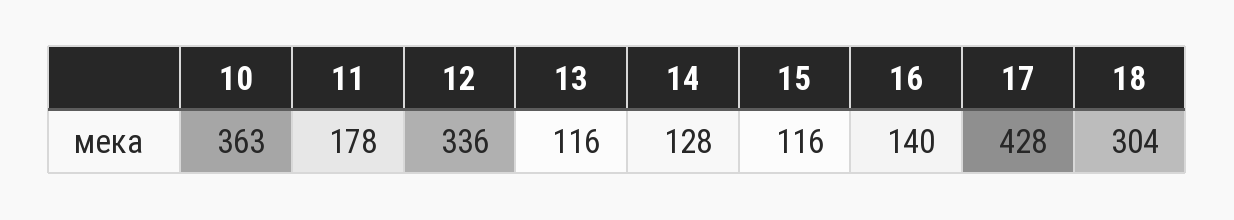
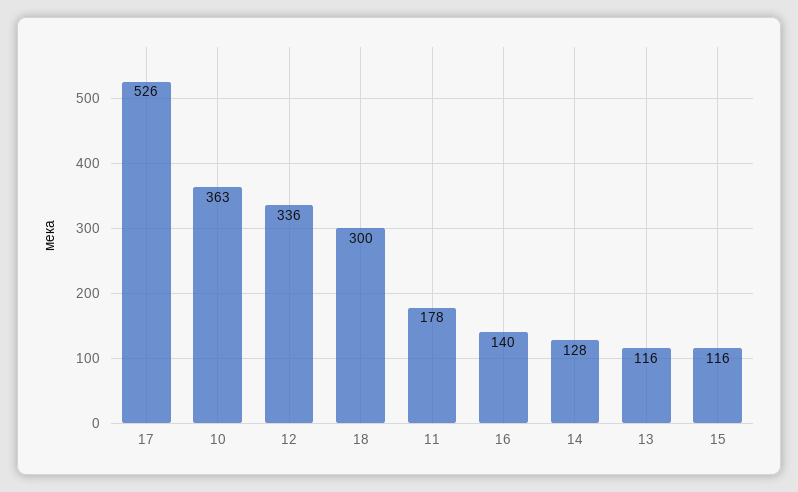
17: 428 -> 526
18: 304 -> 300

